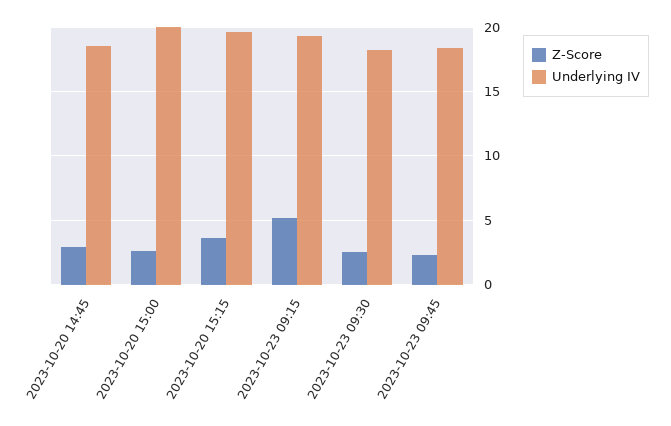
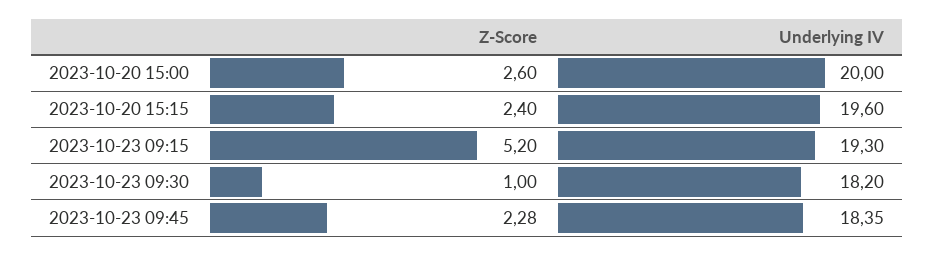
Z-Score, 2023-10-20 14:45: 3 -> none
Underlying IV, 2023-10-20 14:45: 18.5 -> none
Z-Score, 2023-10-20 15:15: 3.5 -> 2.4
Z-Score, 2023-10-23 09:30: 2.5 -> 1

